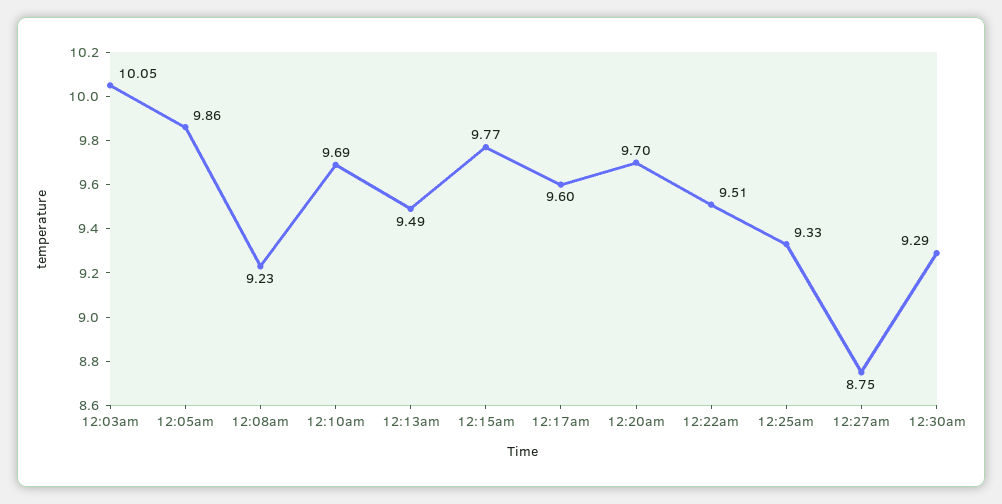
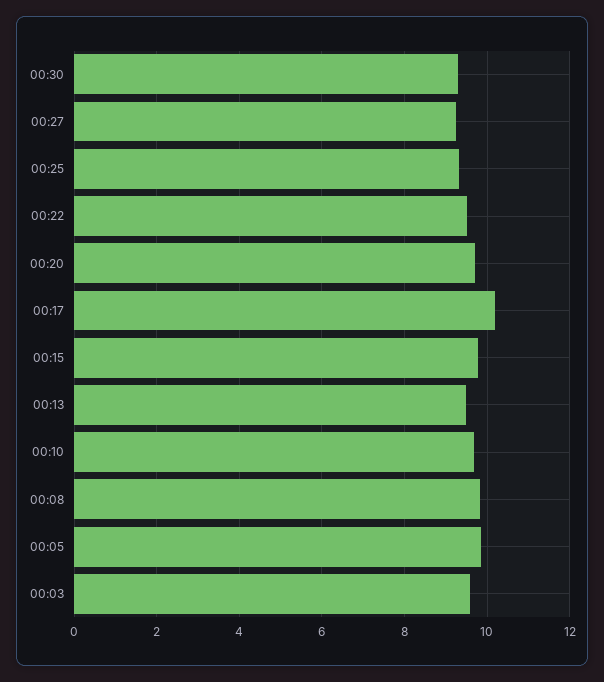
12:03am: 10.05 -> 9.6
12:08am: 9.23 -> 9.8
12:17am: 9.6 -> 10.2
12:27am: 8.75 -> 9.2

